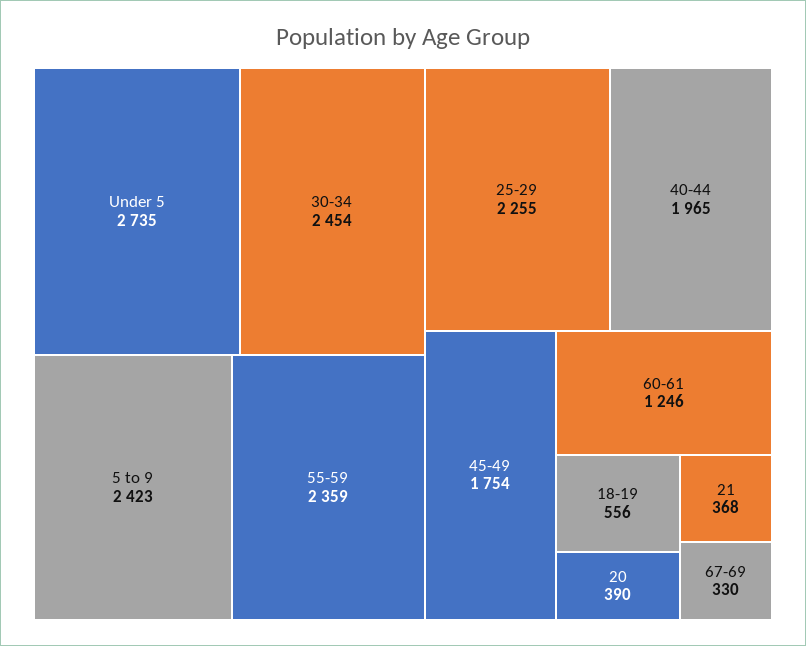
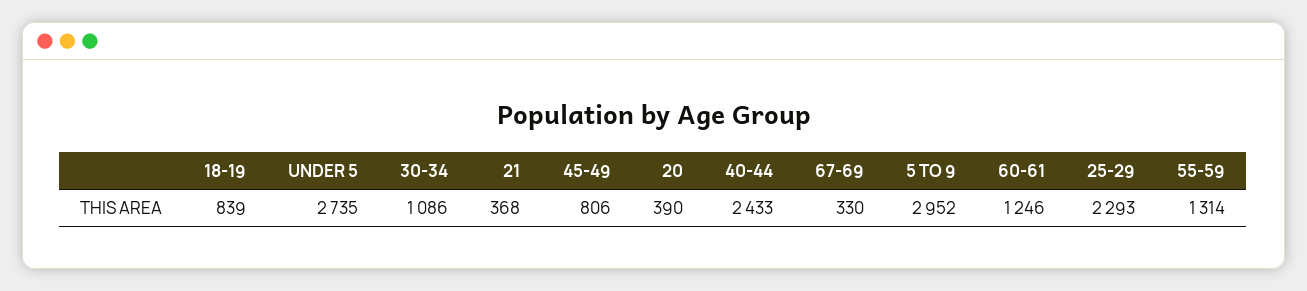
30-34: 2454 -> 1086
5 to 9: 2423 -> 2952
55-59: 2359 -> 1314
25-29: 2255 -> 2293
40-44: 1965 -> 2433
45-49: 1754 -> 806
18-19: 556 -> 839

